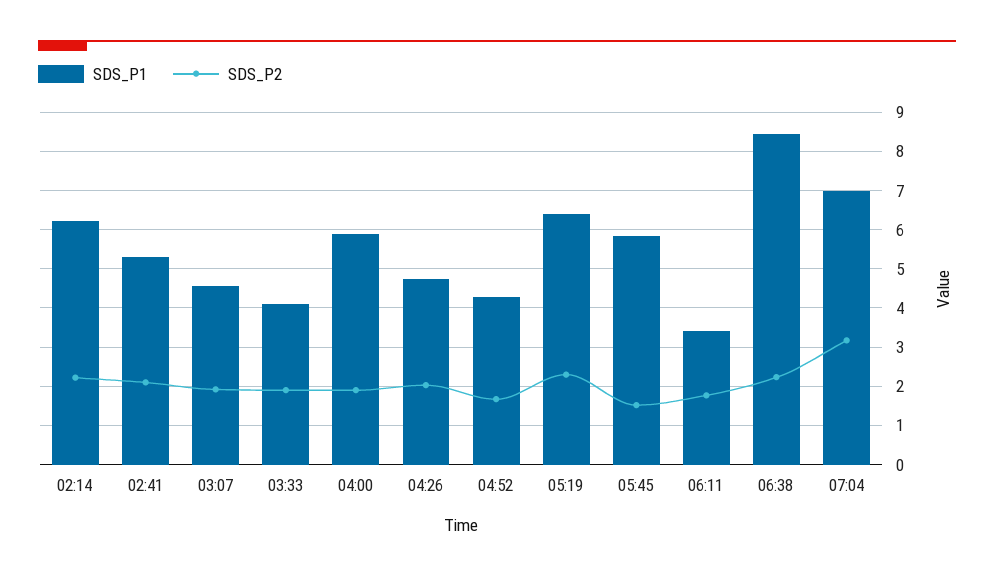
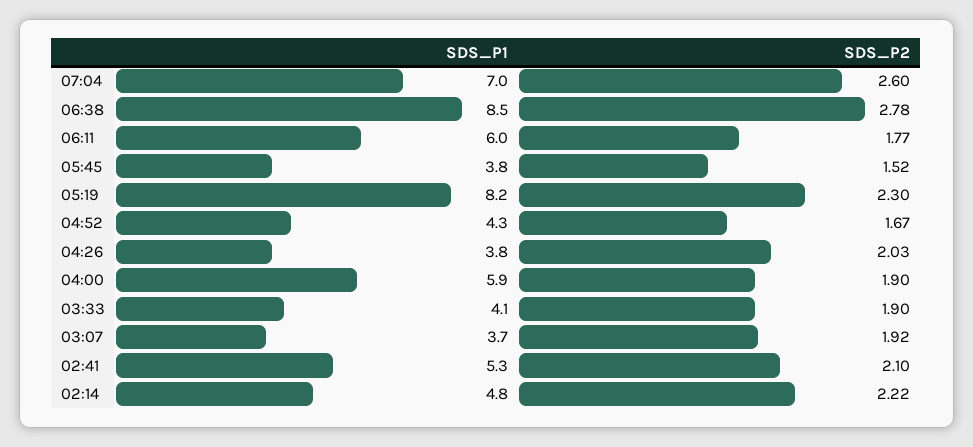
SDS_P1, 02:14: 6.2 -> 4.8
SDS_P1, 03:07: 4.6 -> 3.7
SDS_P1, 04:26: 4.8 -> 3.8
SDS_P1, 05:19: 6.4 -> 8.2
SDS_P1, 05:45: 5.8 -> 3.8
SDS_P1, 06:11: 3.4 -> 6
SDS_P2, 06:38: 2.2 -> 2.78
SDS_P2, 07:04: 3.2 -> 2.6

